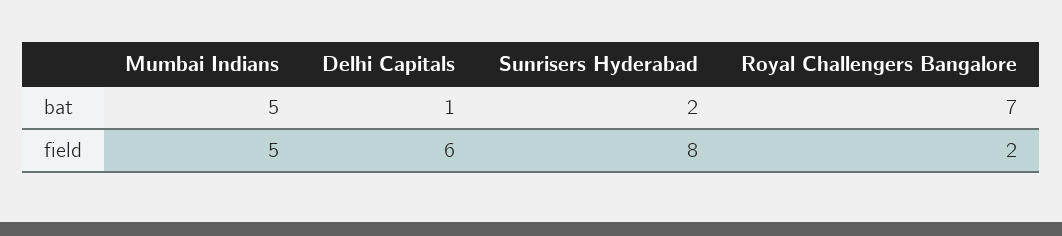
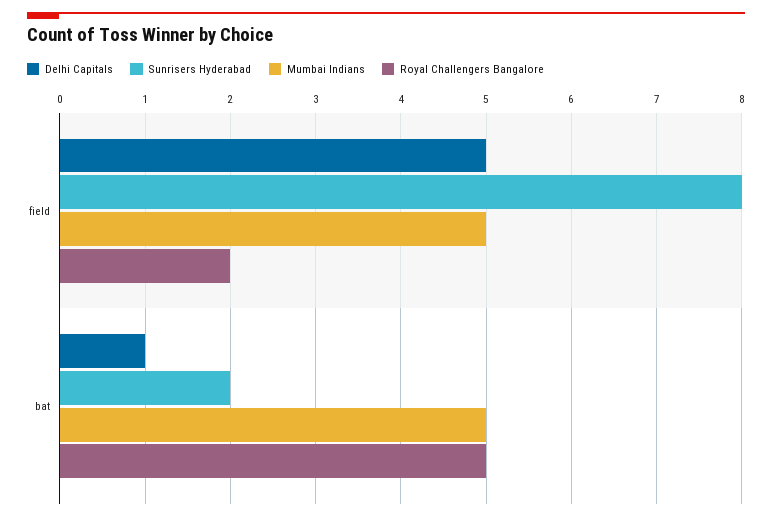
Royal Challengers Bangalore, bat: 7 -> 5
Delhi Capitals, field: 6 -> 5

